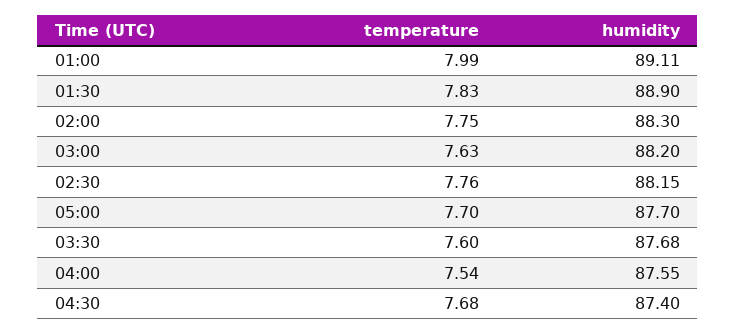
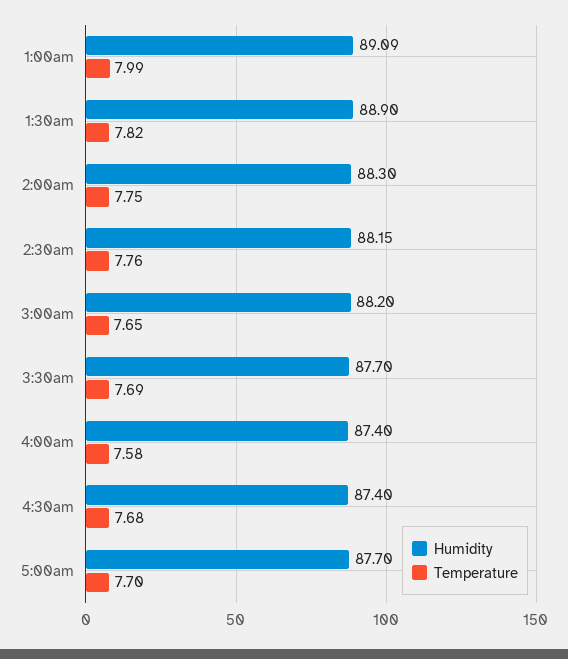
humidity, 01:00: 89.11 -> 89.09
temperature, 01:30: 7.83 -> 7.82
temperature, 03:00: 7.63 -> 7.65
temperature, 03:30: 7.6 -> 7.69
humidity, 03:30: 87.68 -> 87.7
temperature, 04:00: 7.54 -> 7.58
humidity, 04:00: 87.55 -> 87.4

